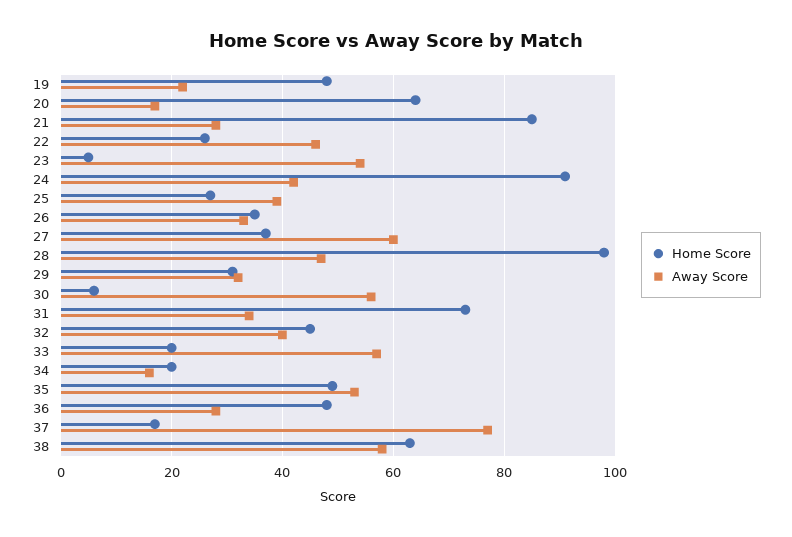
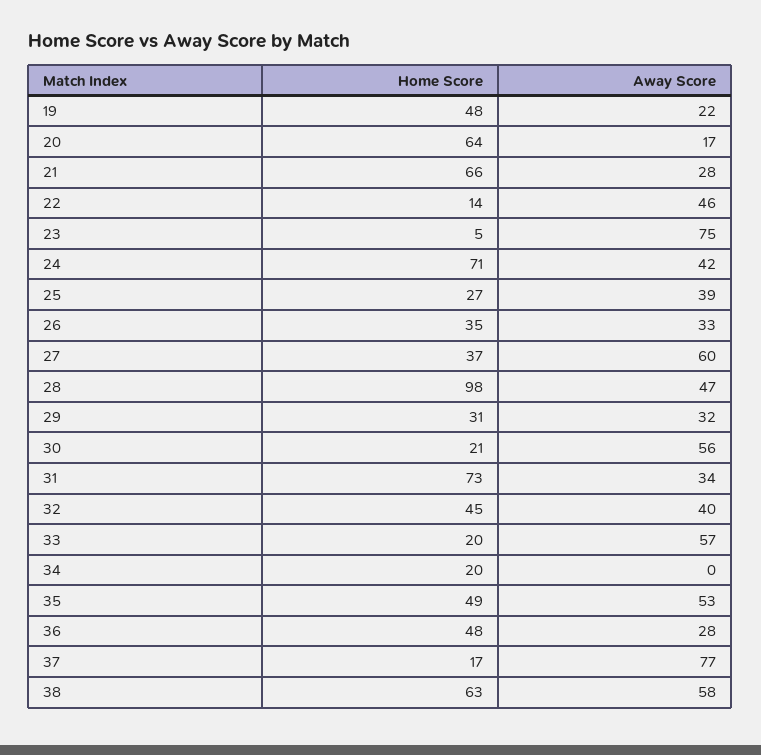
Home Score, 21: 85 -> 66
Home Score, 22: 25 -> 14
Away Score, 23: 55 -> 75
Home Score, 24: 90 -> 71
Home Score, 30: 5 -> 21
Away Score, 34: 15 -> 0

